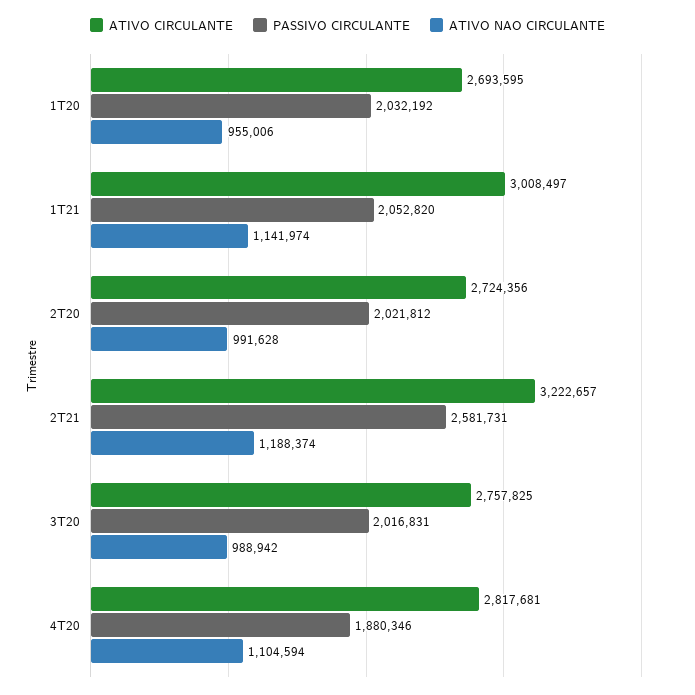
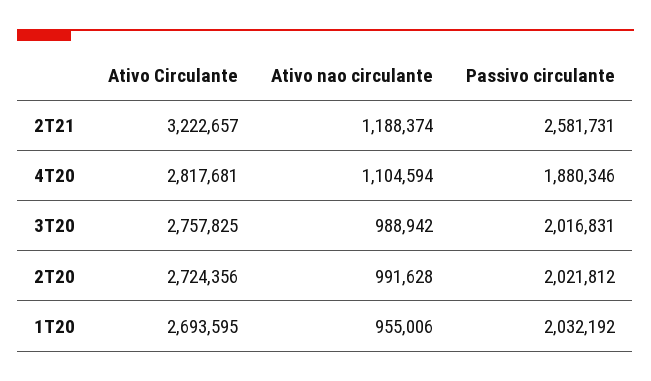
ATIVO CIRCULANTE, 1T21: 3008497 -> none
PASSIVO CIRCULANTE, 1T21: 2052820 -> none
ATIVO NAO CIRCULANTE, 1T21: 1141974 -> none

